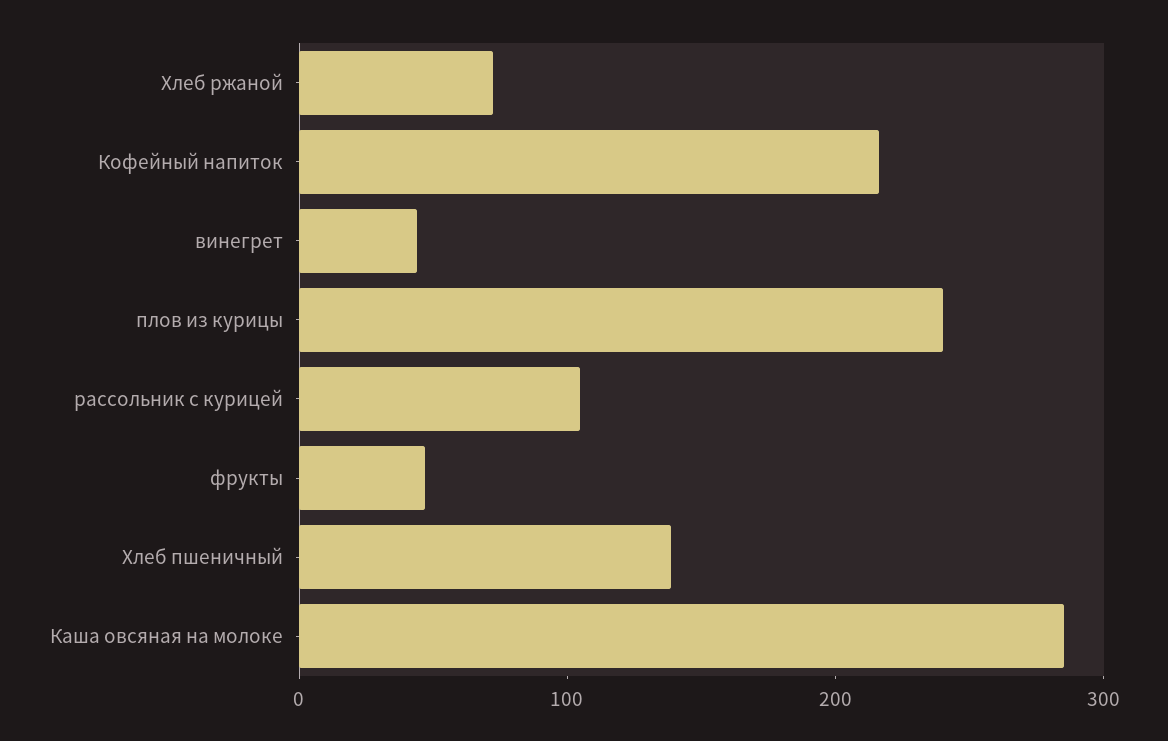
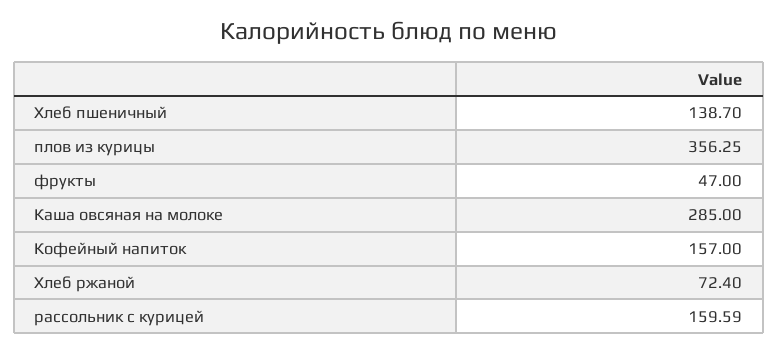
Кофейный напиток: 220 -> 157
винегрет: 40 -> none
плов из курицы: 240 -> 356.25
рассольник с курицей: 100 -> 159.59

